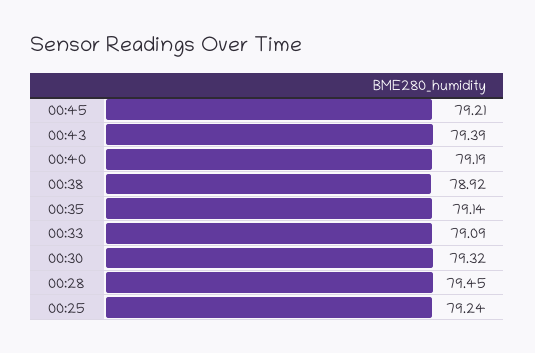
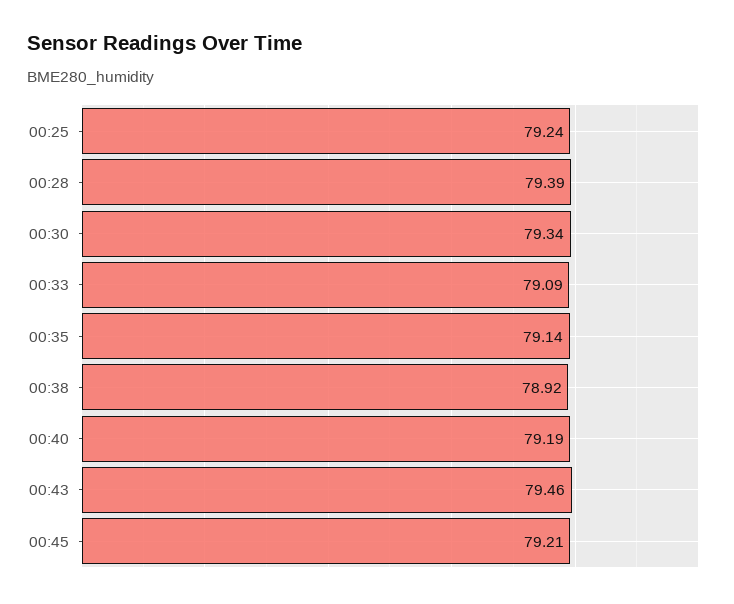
00:43: 79.39 -> 79.46
00:30: 79.32 -> 79.34
00:28: 79.45 -> 79.39

